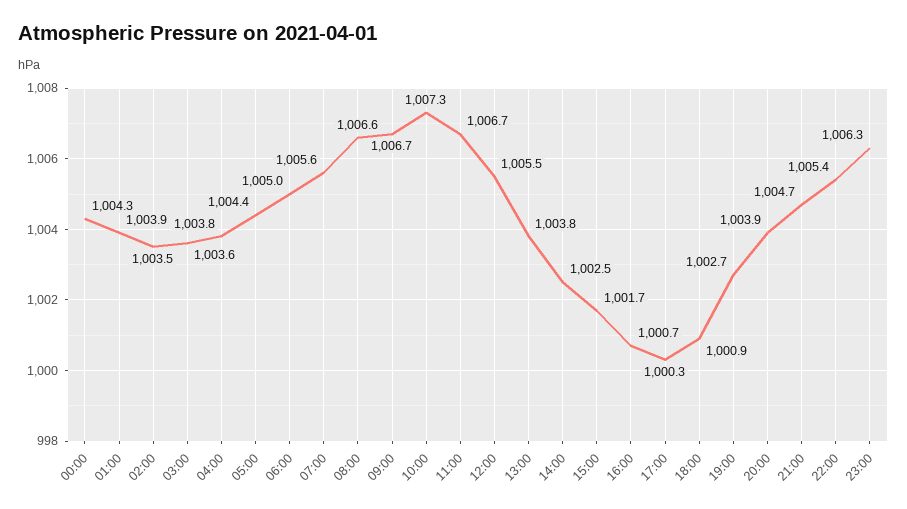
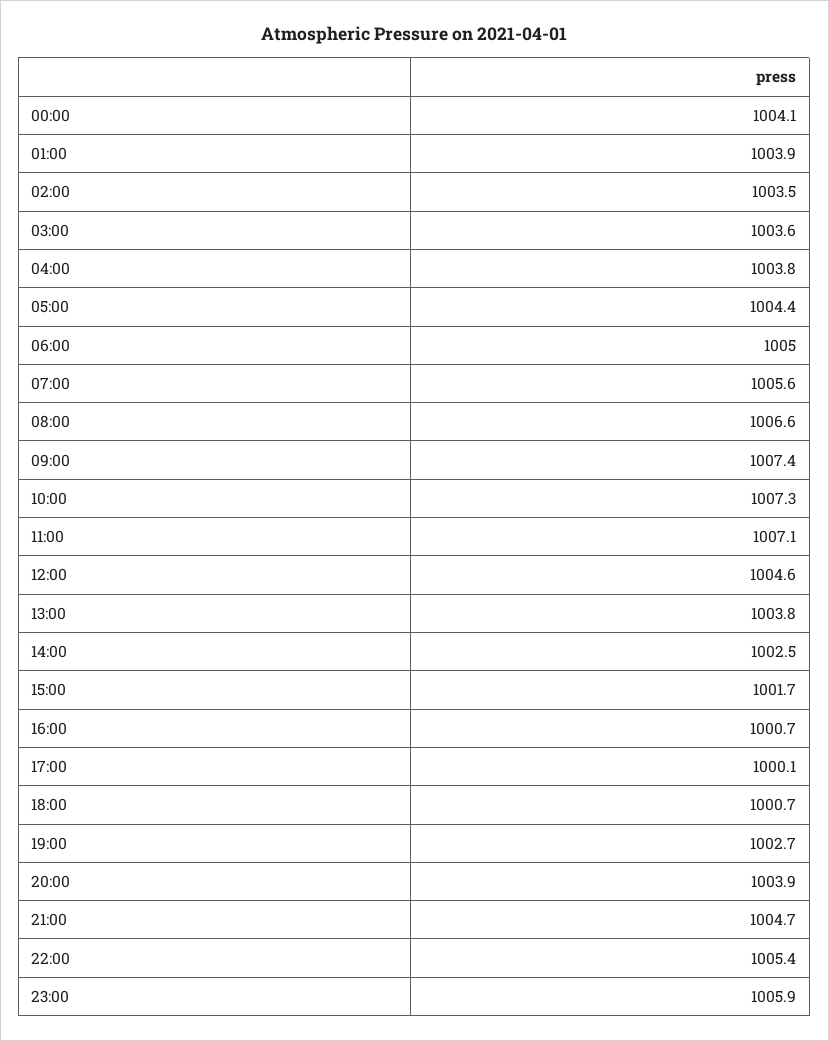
00:00: 1004.3 -> 1004.1
09:00: 1006.7 -> 1007.4
11:00: 1006.7 -> 1007.1
12:00: 1005.5 -> 1004.6
17:00: 1000.3 -> 1000.1
18:00: 1000.9 -> 1000.7
23:00: 1006.3 -> 1005.9

